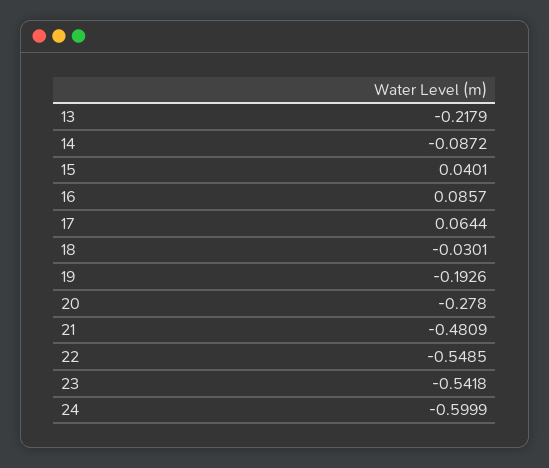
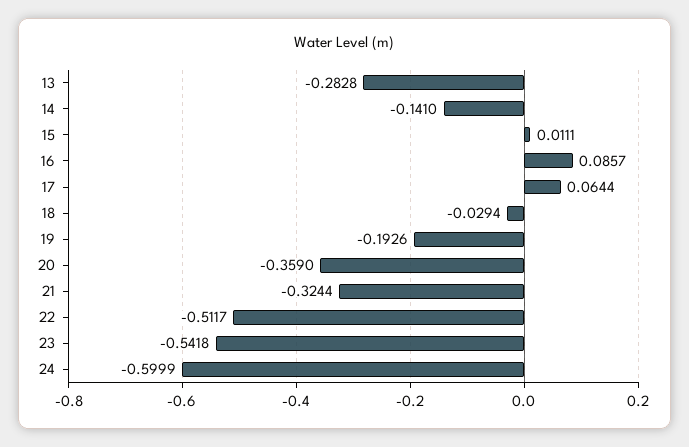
13: -0.2179 -> -0.2828
14: -0.0872 -> -0.141
15: 0.0401 -> 0.0111
18: -0.0301 -> -0.0294
20: -0.278 -> -0.359
21: -0.4809 -> -0.3244
22: -0.5485 -> -0.5117

